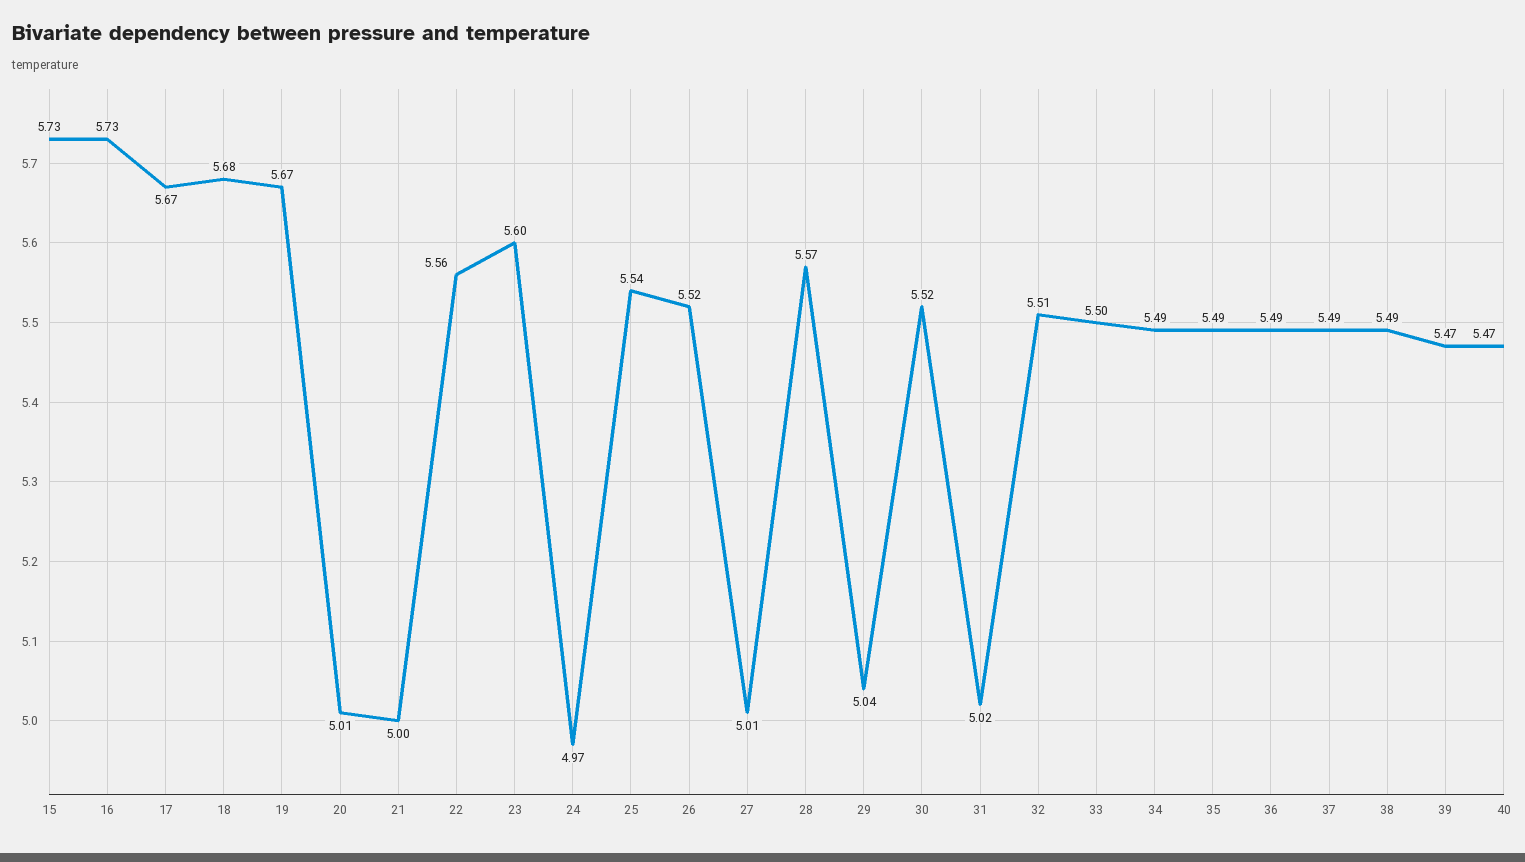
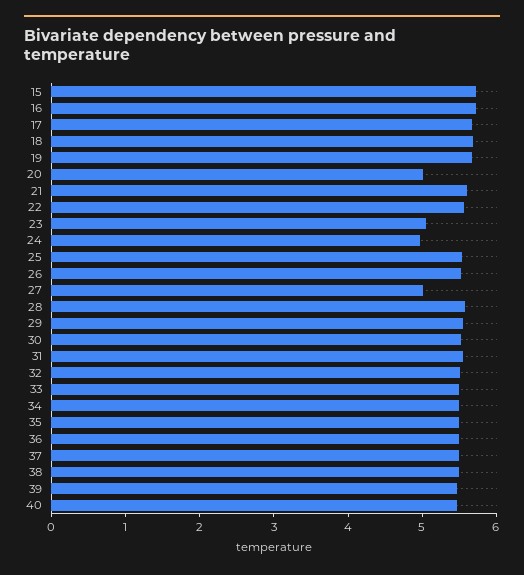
21: 5 -> 5.6
23: 5.6 -> 5
29: 5.04 -> 5.6
31: 5.02 -> 5.6

